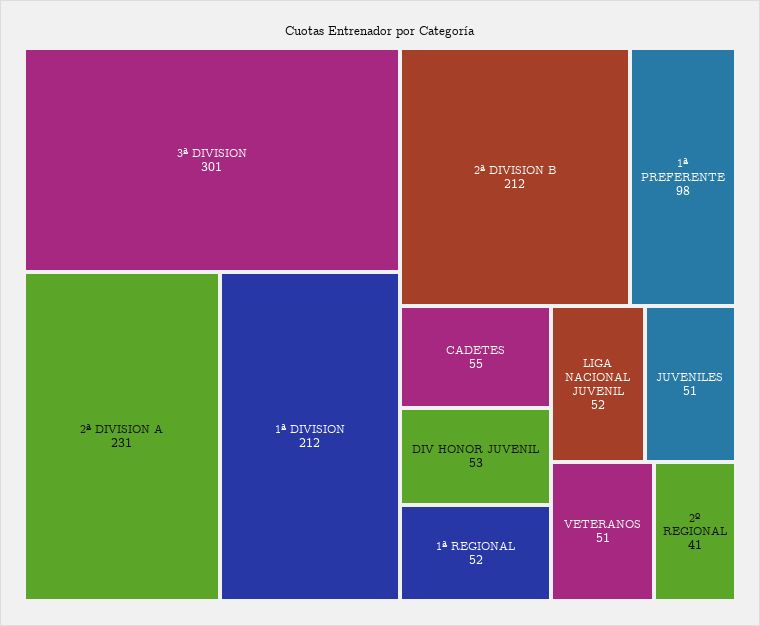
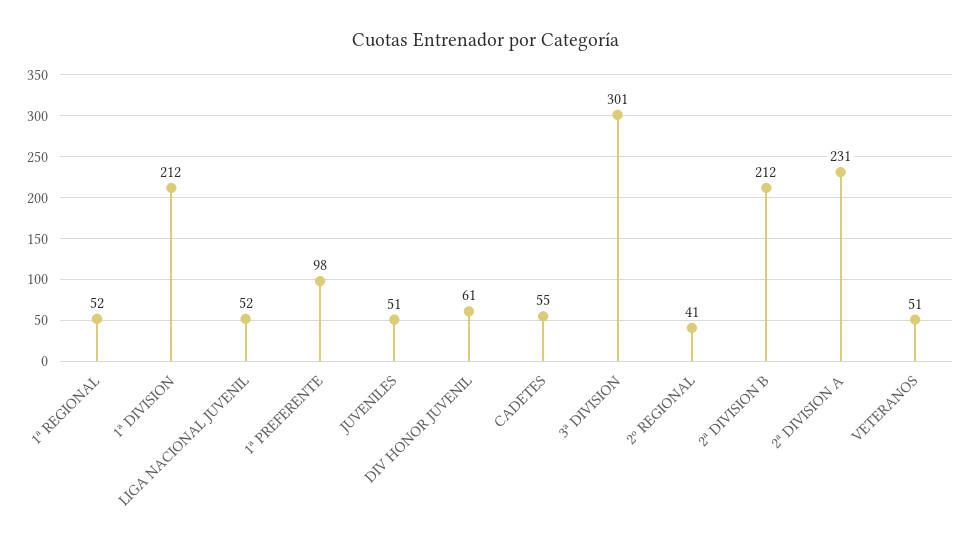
DIV HONOR JUVENIL: 53 -> 61

